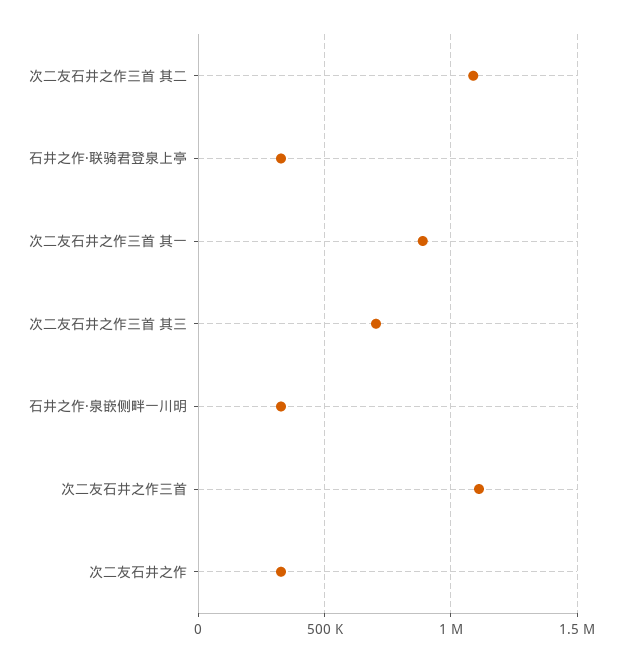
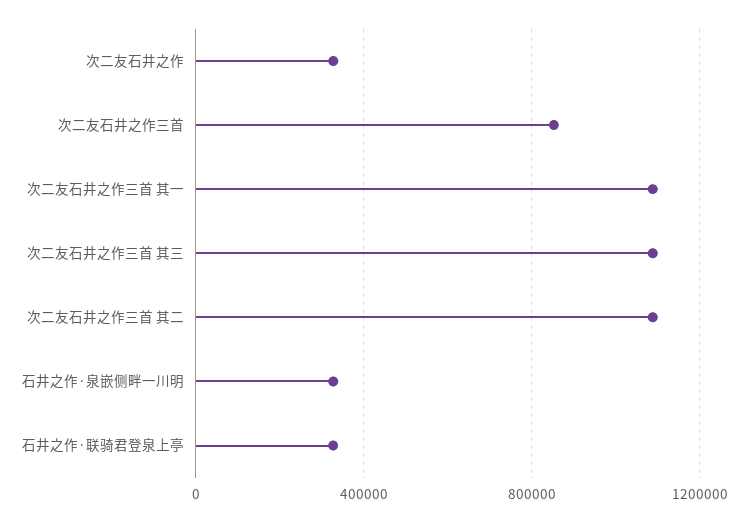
次二友石井之作三首 其一: 900000 -> 1100000
次二友石井之作三首 其三: 700000 -> 1100000
次二友石井之作三首: 1100000 -> 850000

